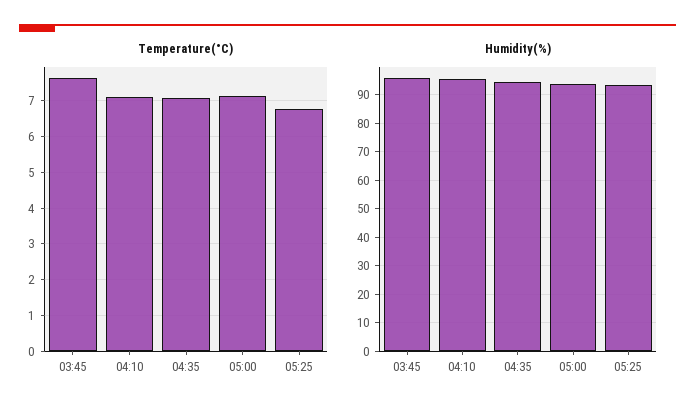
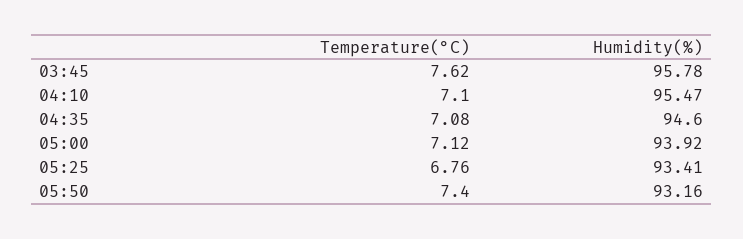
Temperature(°C), 05:50: none -> 7.4
Humidity(%), 05:50: none -> 93.16

